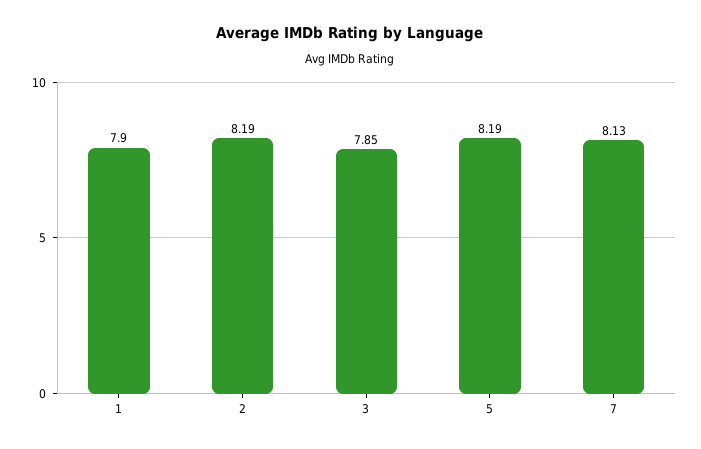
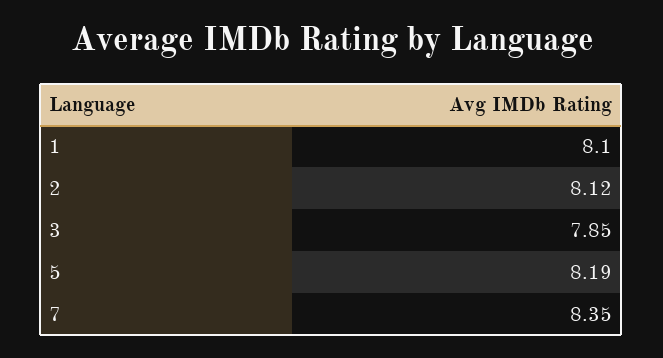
1: 7.9 -> 8.1
2: 8.19 -> 8.12
7: 8.13 -> 8.35

